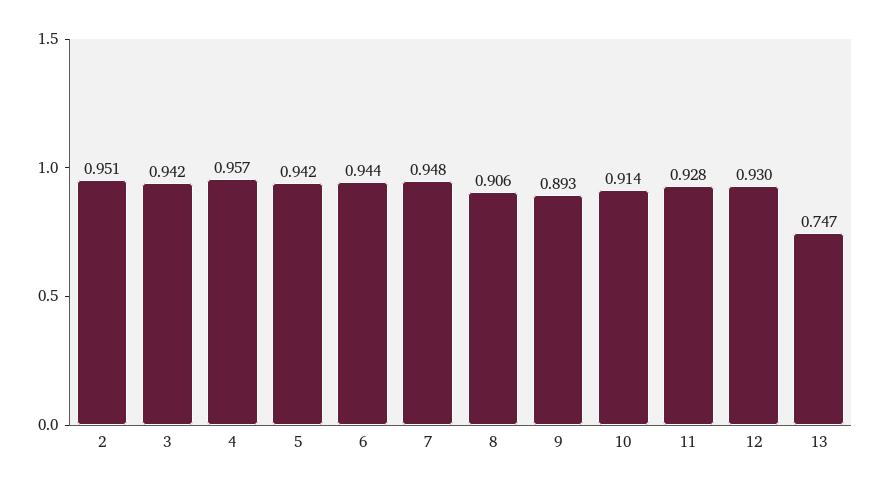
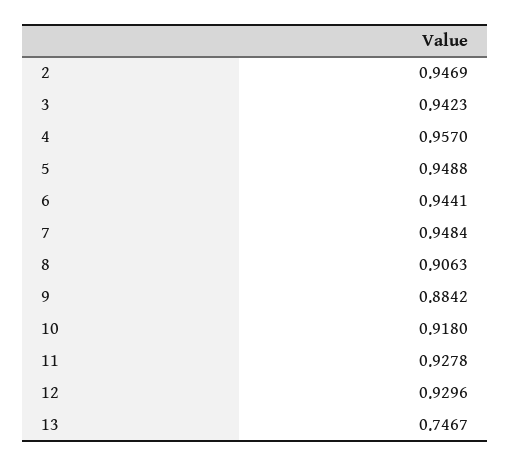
2: 0.951 -> 0.9469
5: 0.942 -> 0.9488
9: 0.893 -> 0.8842
10: 0.914 -> 0.918

